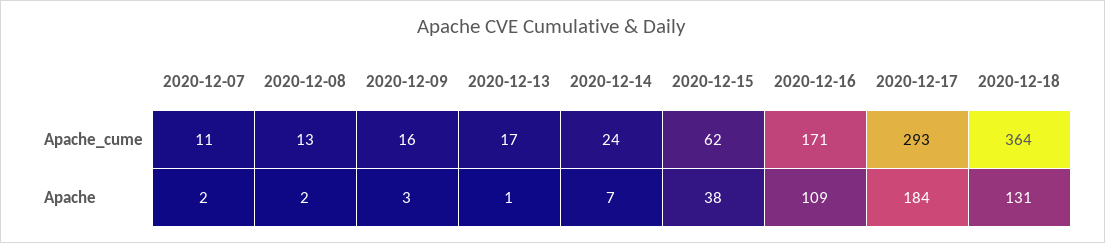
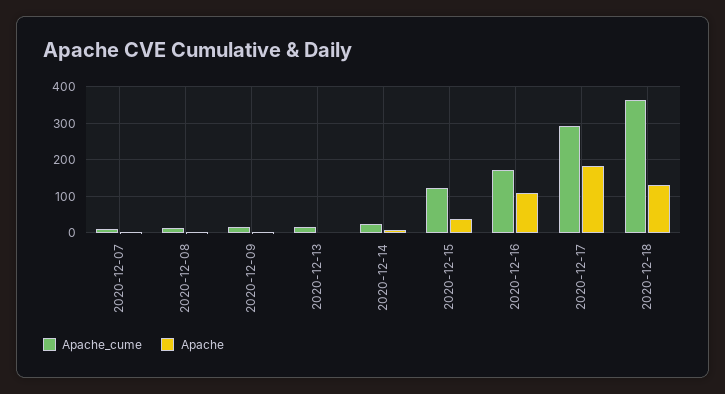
Apache_cume, 2020-12-15: 62 -> 120

